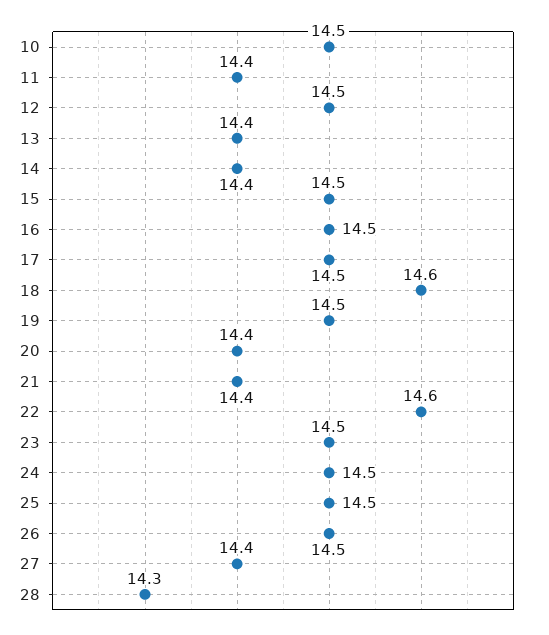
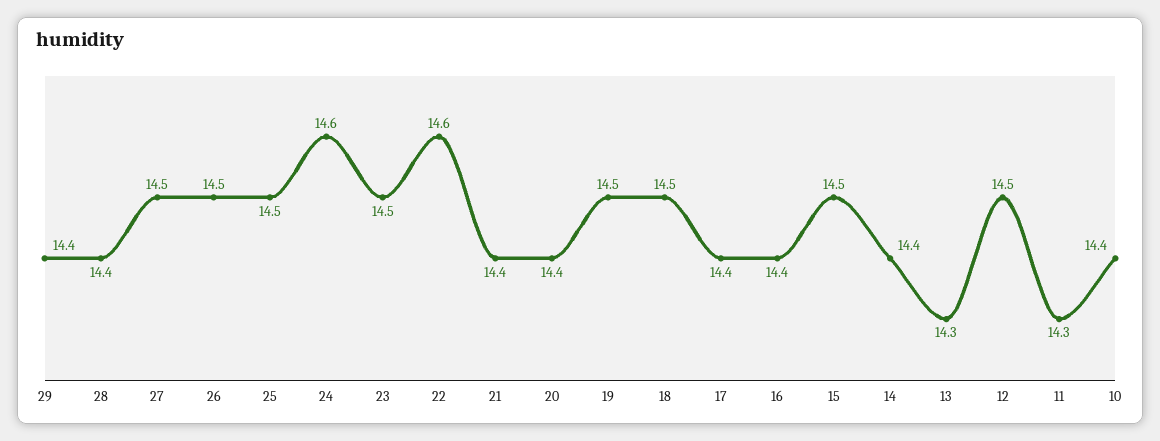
10: 14.5 -> 14.4
11: 14.4 -> 14.3
13: 14.4 -> 14.3
16: 14.5 -> 14.4
17: 14.5 -> 14.4
18: 14.6 -> 14.5
24: 14.5 -> 14.6
27: 14.4 -> 14.5
28: 14.3 -> 14.4
29: none -> 14.4

